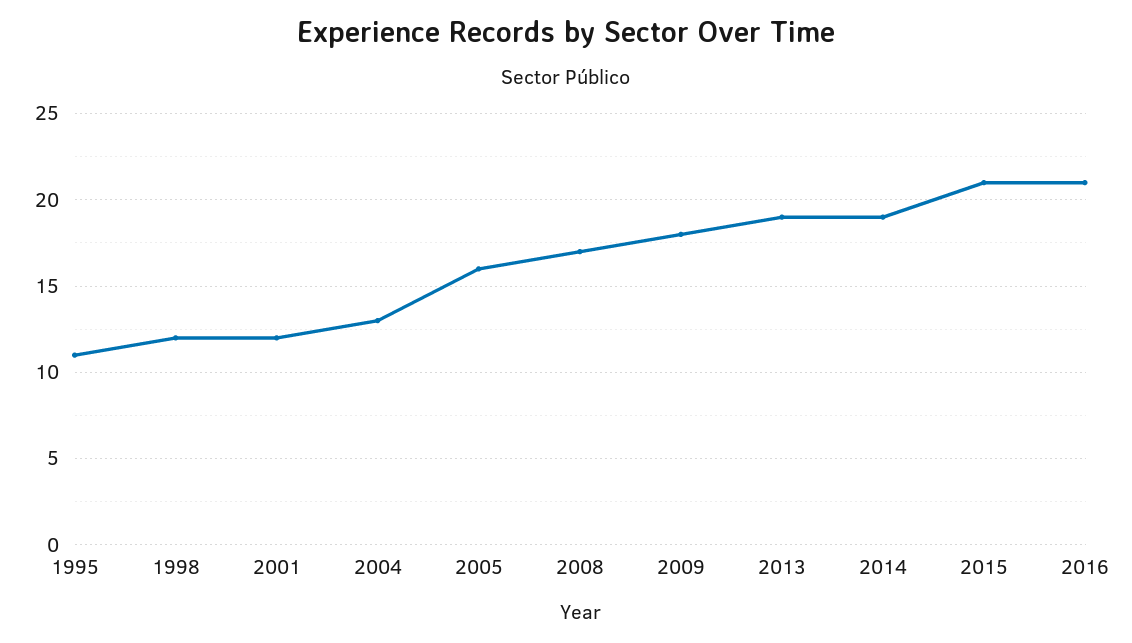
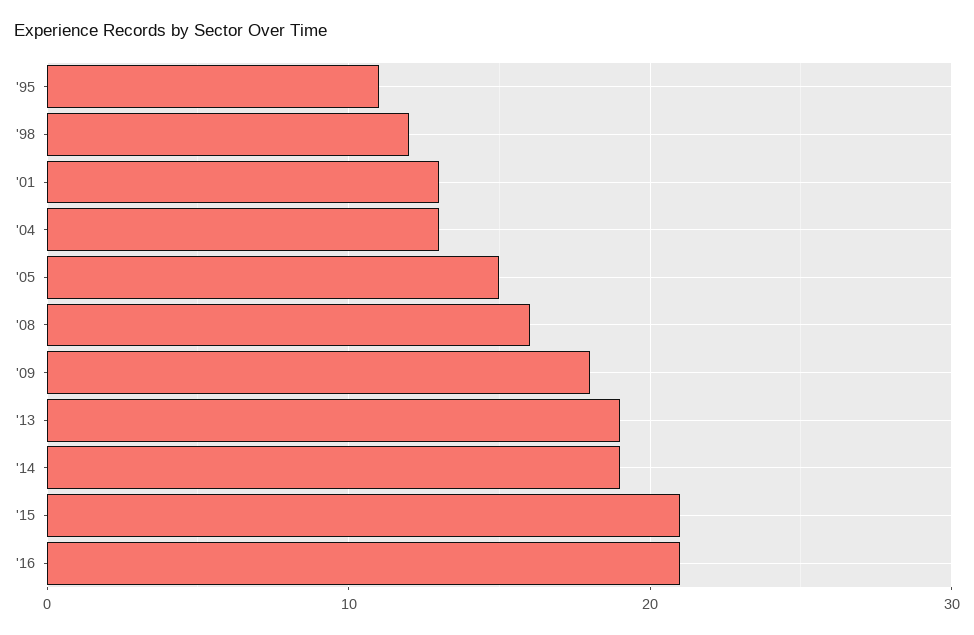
2001: 12 -> 13
2005: 16 -> 15
2008: 17 -> 16

